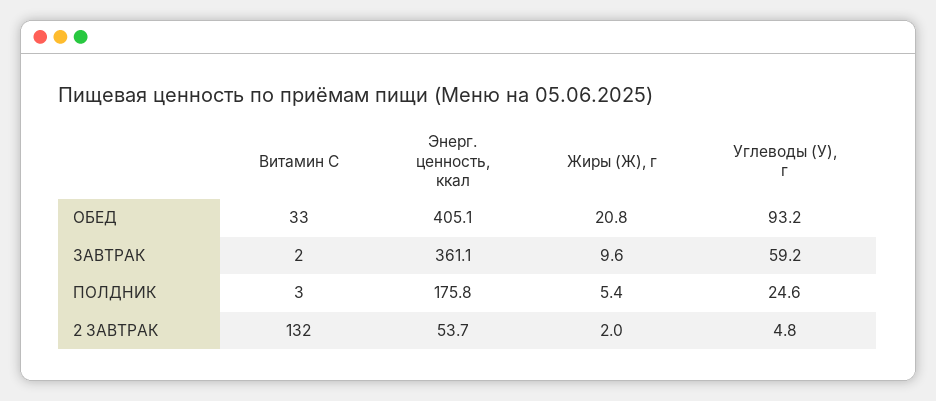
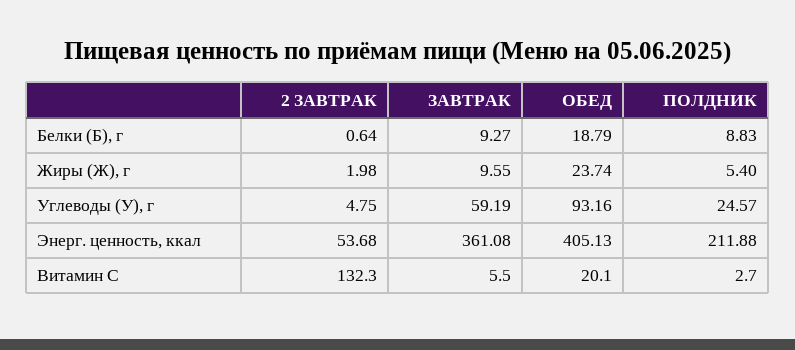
Витамин С, ОБЕД: 33 -> 20.1
Жиры (Ж), г, ОБЕД: 20.8 -> 23.74
Витамин С, ЗАВТРАК: 2 -> 5.5
Энерг. ценность, ккал, ПОЛДНИК: 175.8 -> 211.88
Белки (Б), г, 2 ЗАВТРАК: none -> 0.64
Белки (Б), г, ЗАВТРАК: none -> 9.27
Белки (Б), г, ОБЕД: none -> 18.79
Белки (Б), г, ПОЛДНИК: none -> 8.83

